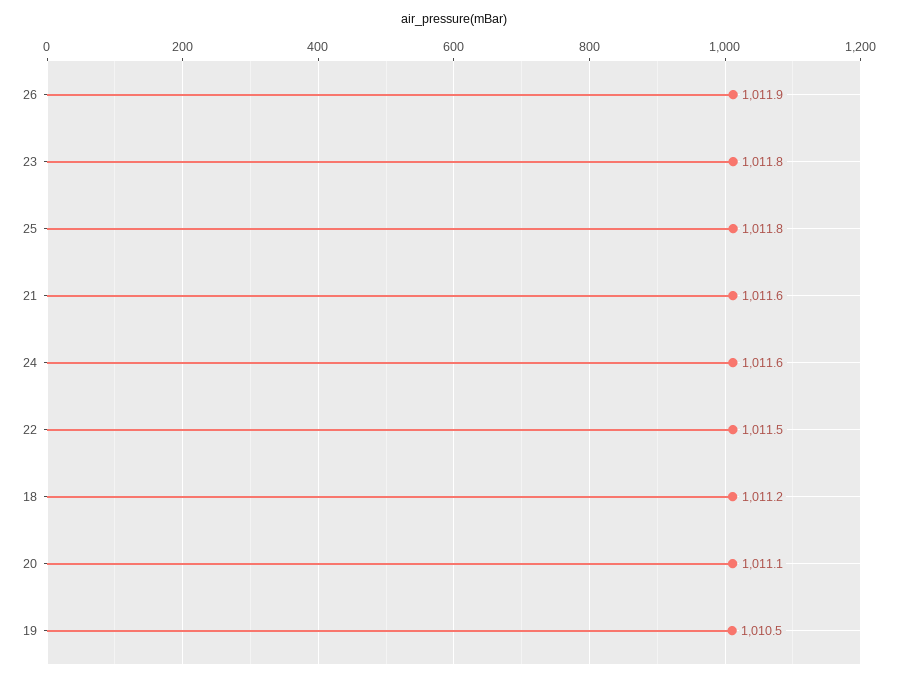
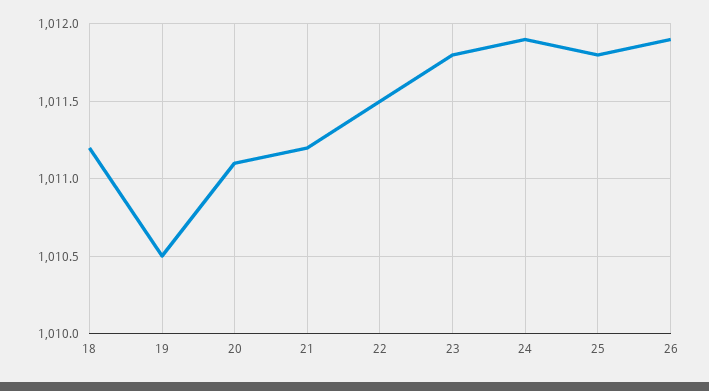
21: 1011.6 -> 1011.2
24: 1011.6 -> 1011.9

